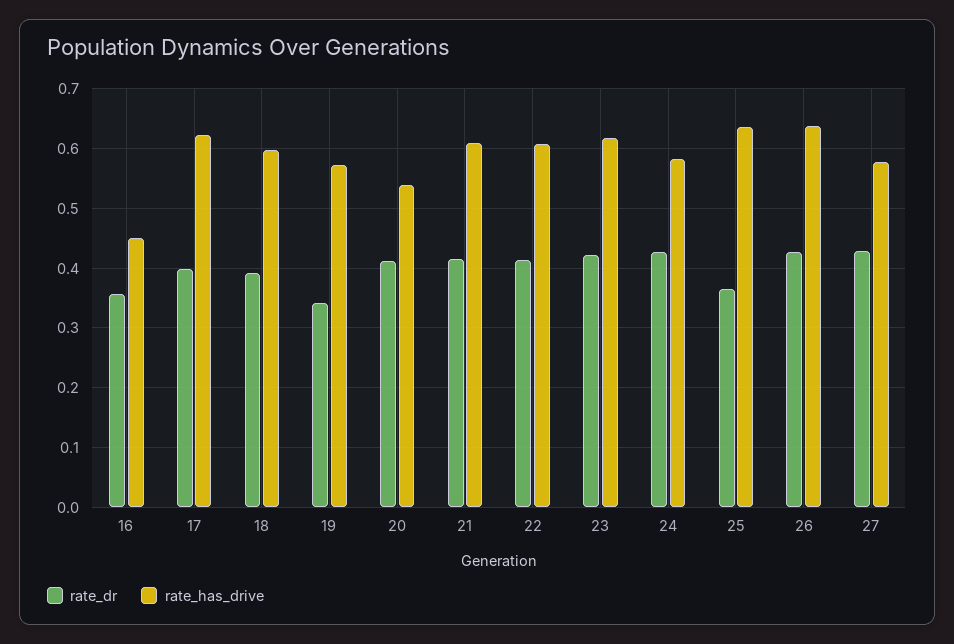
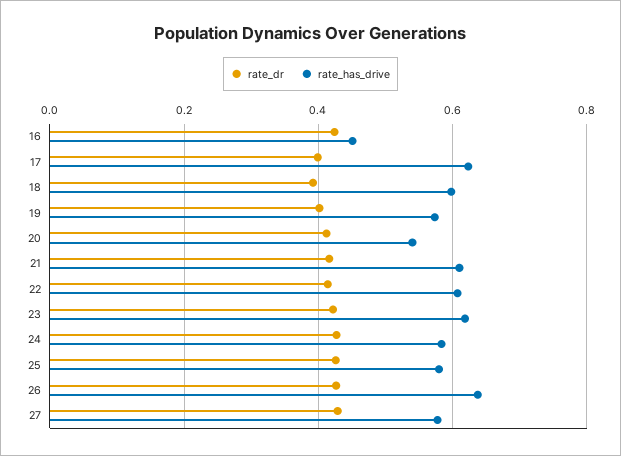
rate_dr, 16: 0.36 -> 0.42
rate_dr, 19: 0.34 -> 0.4
rate_dr, 25: 0.36 -> 0.42
rate_has_drive, 25: 0.64 -> 0.58

